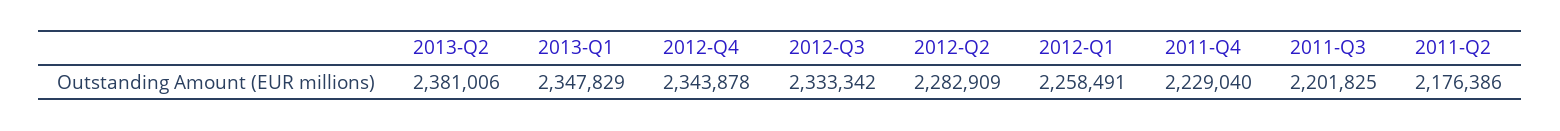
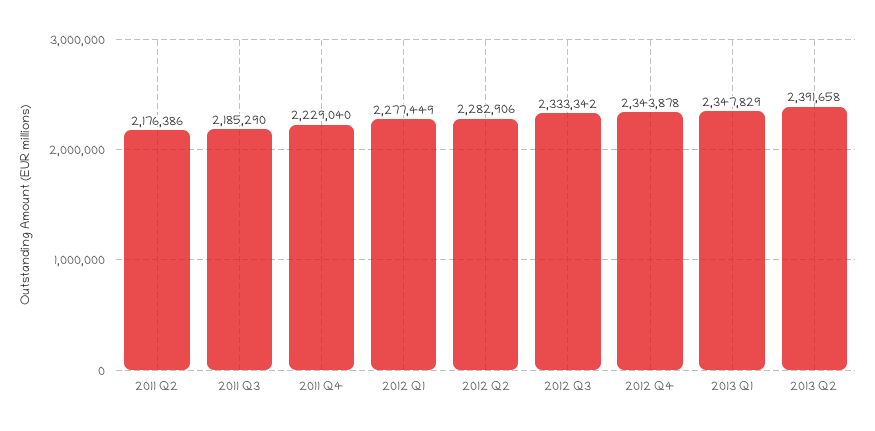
2013-Q2: 2381006 -> 2391658
2012-Q2: 2282909 -> 2282906
2012-Q1: 2258491 -> 2277449
2011-Q3: 2201825 -> 2185290

